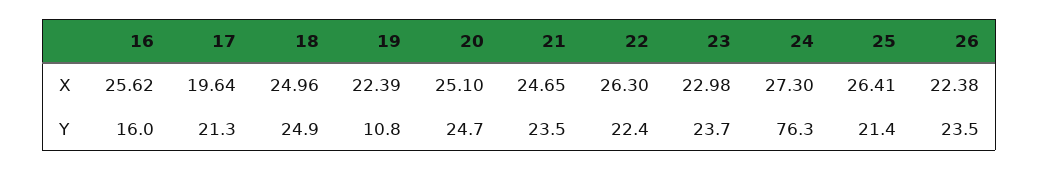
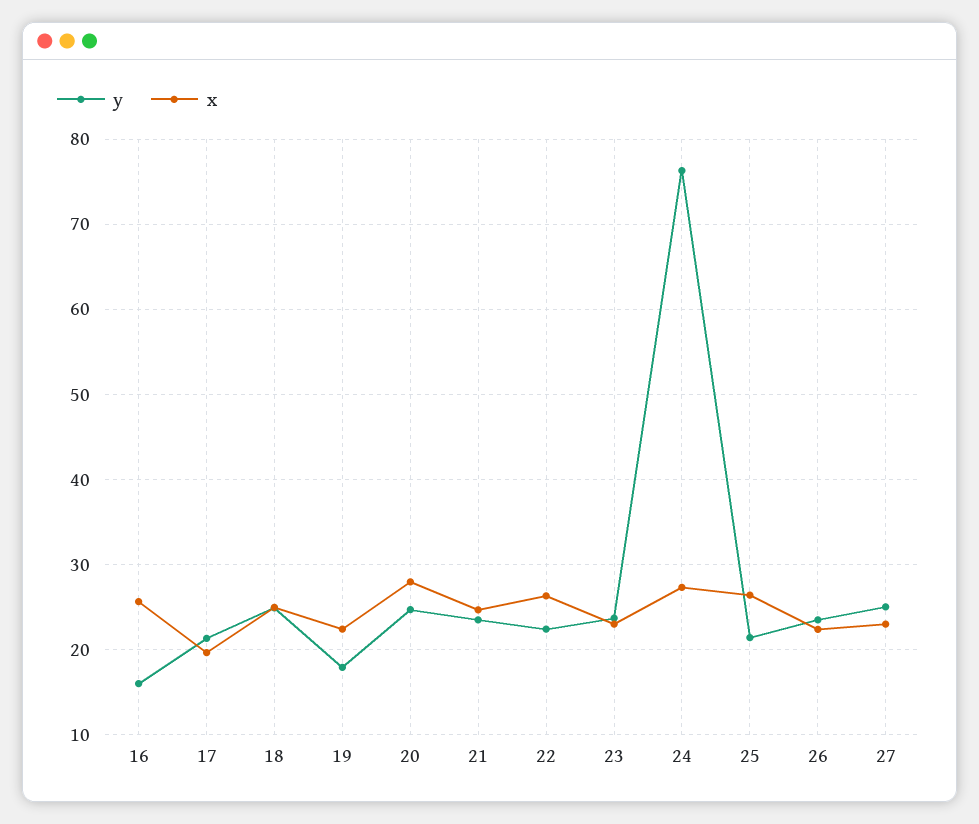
X, 20: 25.1 -> 28
Y, 19: 10.8 -> 18
Y, 27: none -> 25
X, 27: none -> 23

